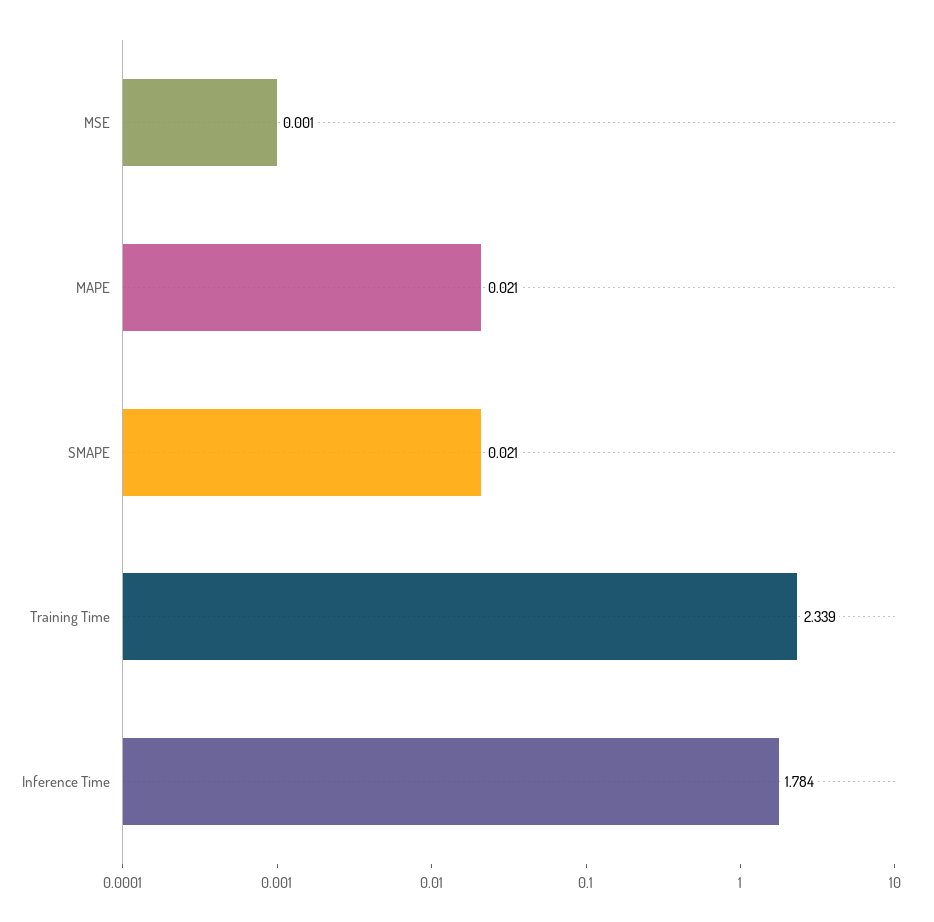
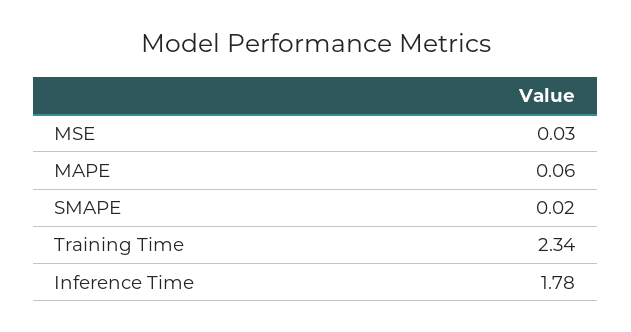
MSE: 0.001 -> 0.03
MAPE: 0.021 -> 0.06

